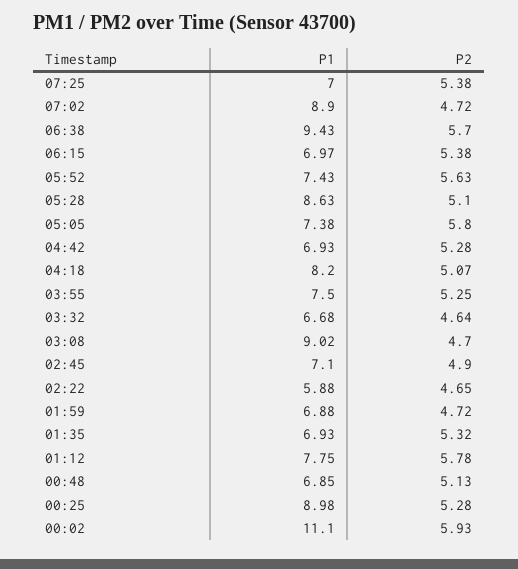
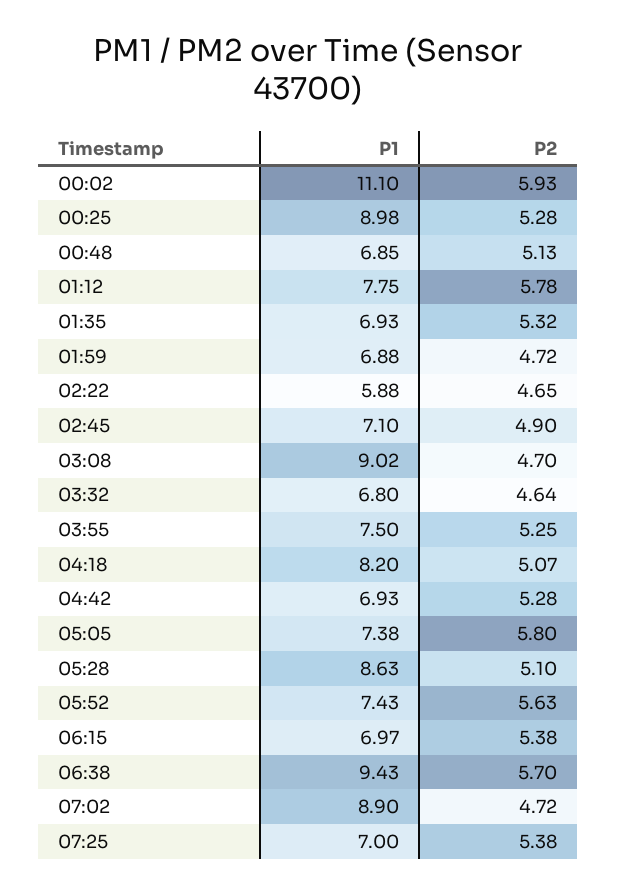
P1, 03:32: 6.68 -> 6.8

